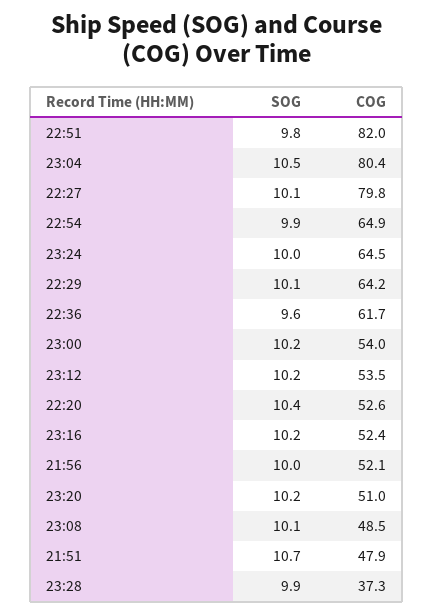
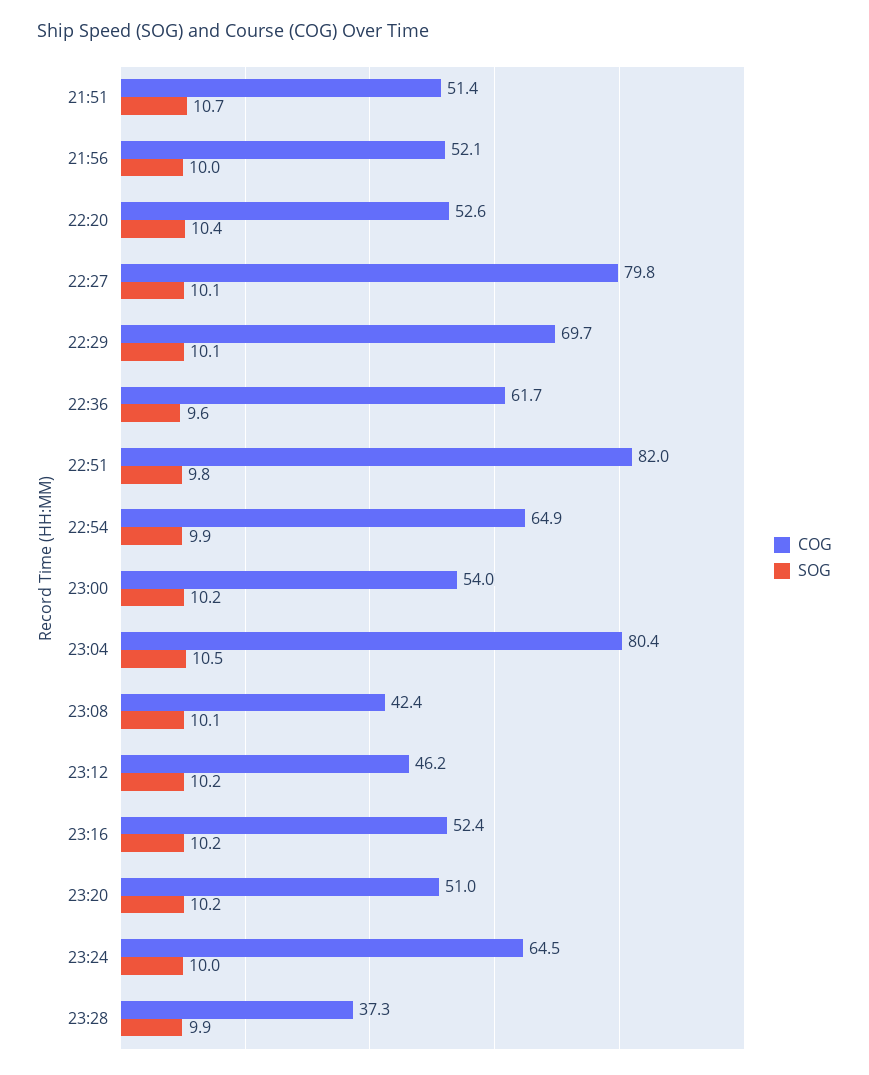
COG, 22:29: 64.2 -> 69.7
COG, 23:12: 53.5 -> 46.2
COG, 23:08: 48.5 -> 42.4
COG, 21:51: 47.9 -> 51.4

